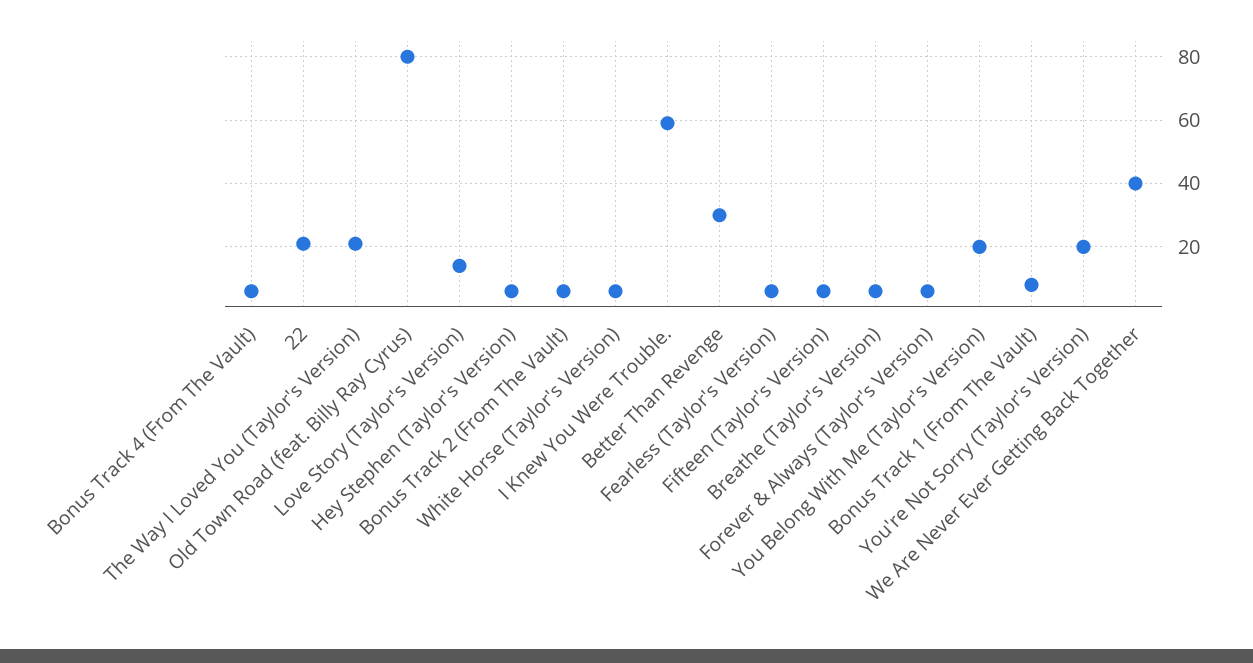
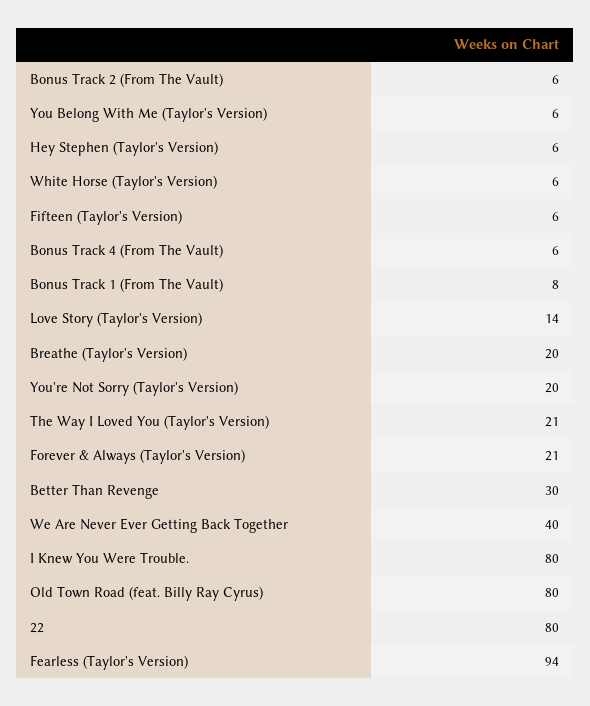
22: 20 -> 80
I Knew You Were Trouble.: 60 -> 80
Fearless (Taylor's Version): 5 -> 94
Breathe (Taylor's Version): 5 -> 20
Forever & Always (Taylor's Version): 5 -> 21
You Belong With Me (Taylor's Version): 20 -> 6

